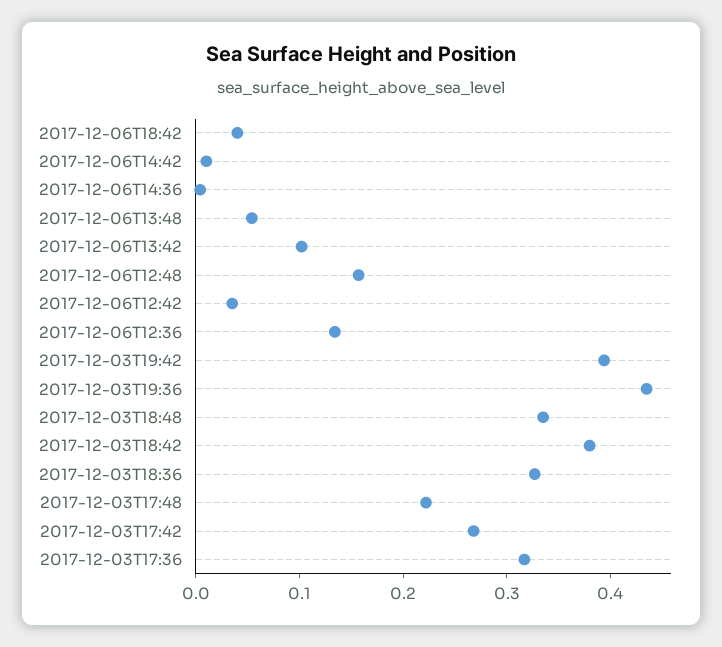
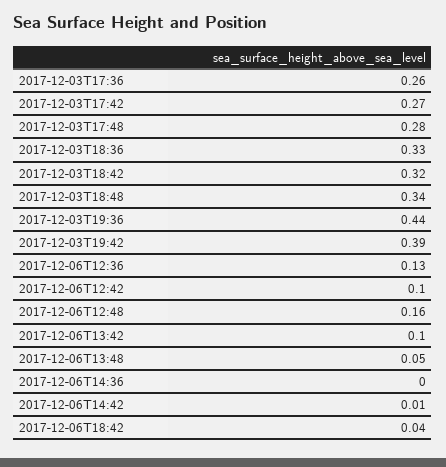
2017-12-06T12:42: 0.04 -> 0.1
2017-12-03T18:42: 0.38 -> 0.32
2017-12-03T17:48: 0.22 -> 0.28
2017-12-03T17:36: 0.32 -> 0.26

